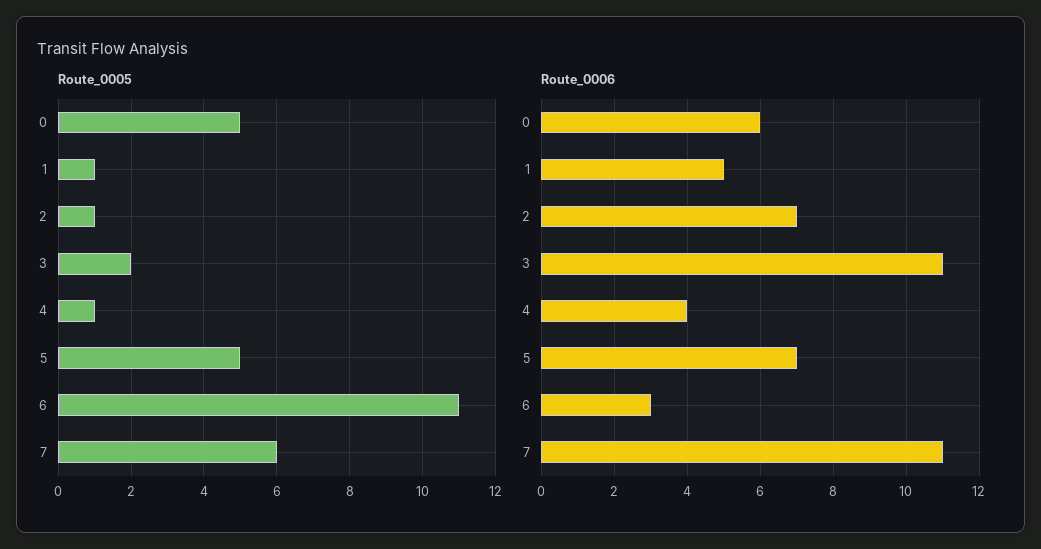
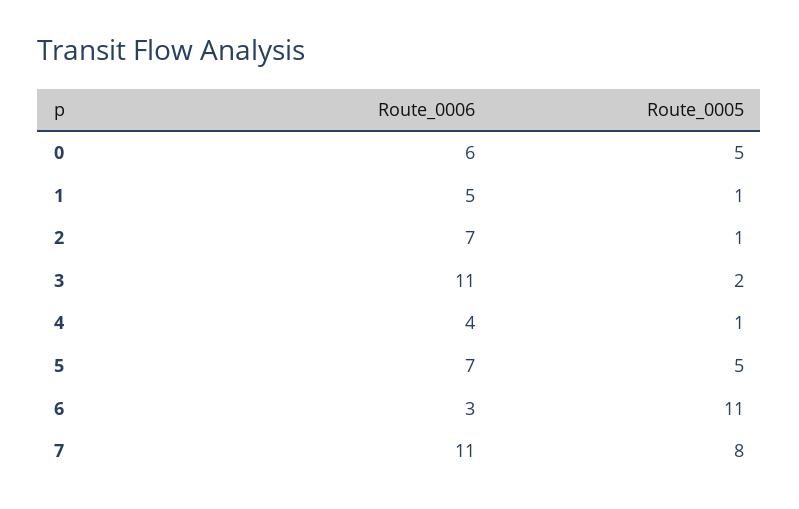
Route_0005, 7: 6 -> 8

